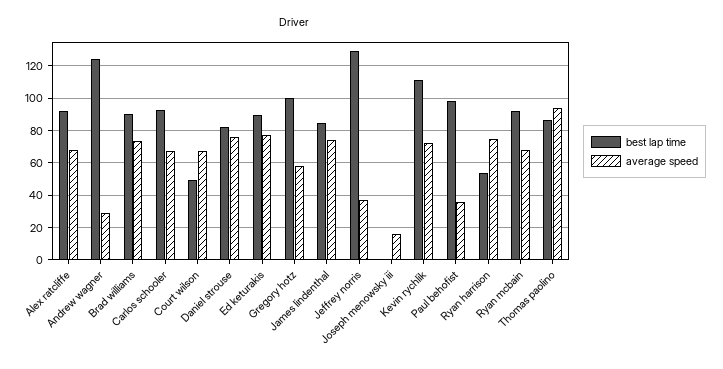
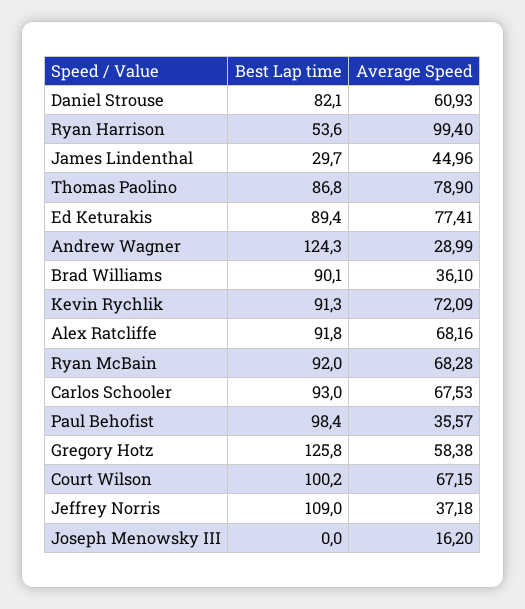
average speed, Brad williams: 75 -> 36.1
best lap time, Court wilson: 50 -> 100.2
average speed, Daniel strouse: 75 -> 60.93
best lap time, Gregory hotz: 100 -> 125.8
best lap time, James lindenthal: 85 -> 29.7
average speed, James lindenthal: 75 -> 44.96
best lap time, Jeffrey norris: 130 -> 109
best lap time, Kevin rychlik: 110 -> 91.3
average speed, Ryan harrison: 75 -> 99.4
average speed, Thomas paolino: 95 -> 78.9

